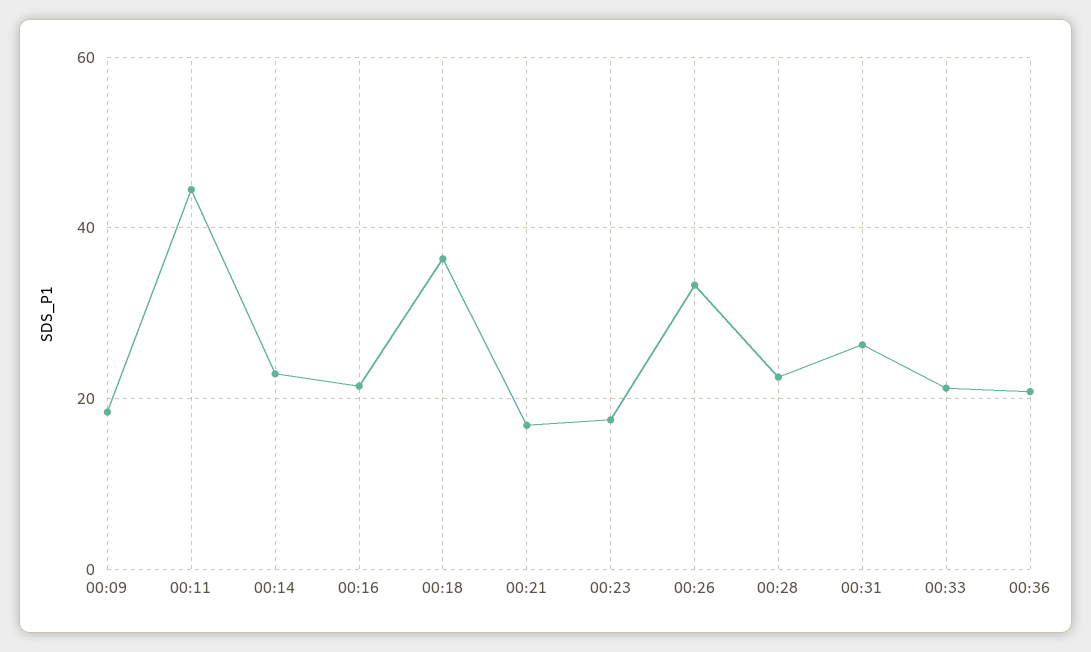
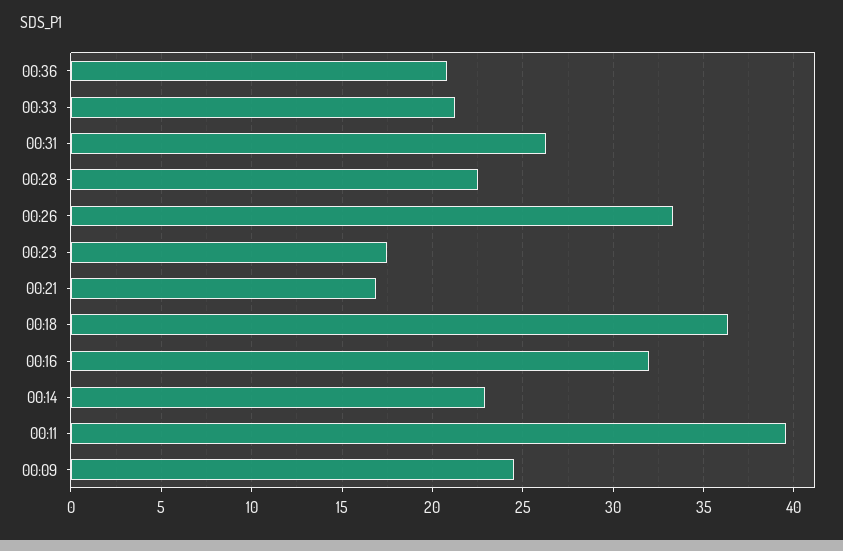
00:09: 18 -> 24.5
00:11: 44 -> 39.5
00:16: 22 -> 32

